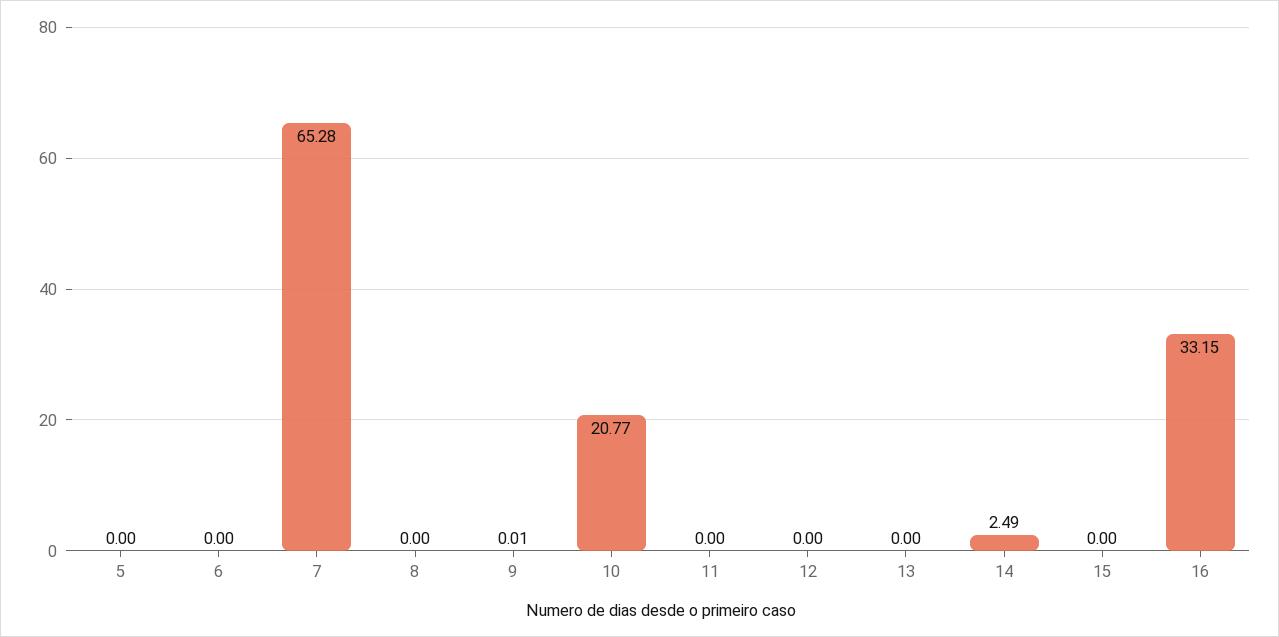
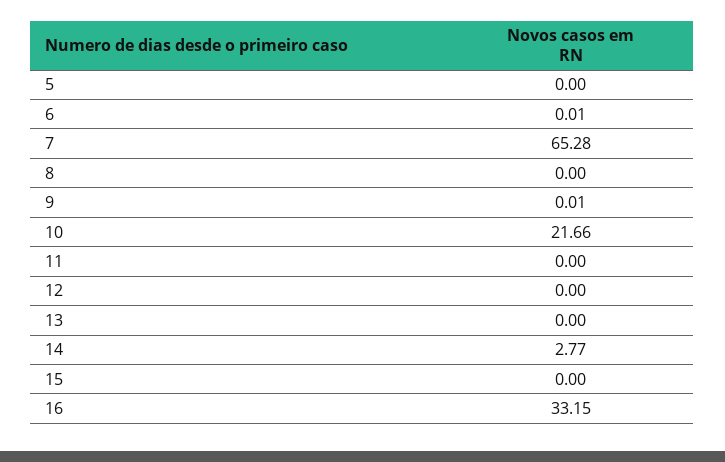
6: 0 -> 0.01
10: 20.77 -> 21.66
14: 2.49 -> 2.77

